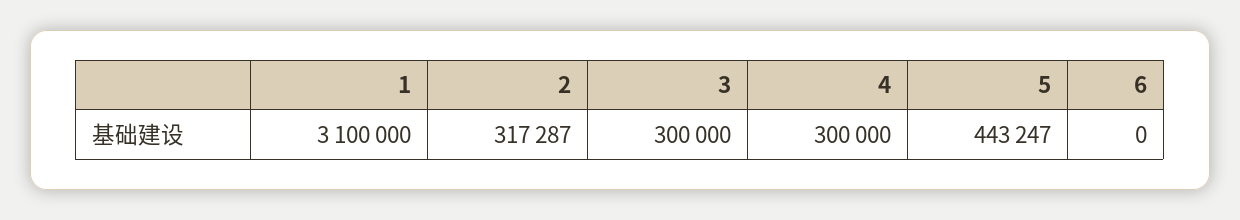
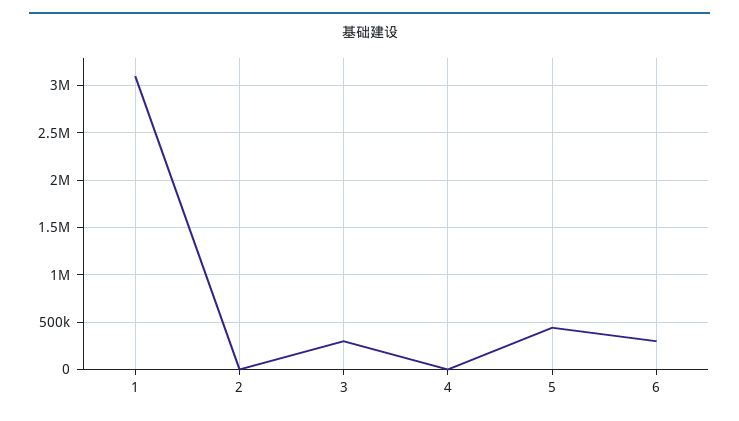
2: 317287 -> 0
4: 300000 -> 0
6: 0 -> 300000

